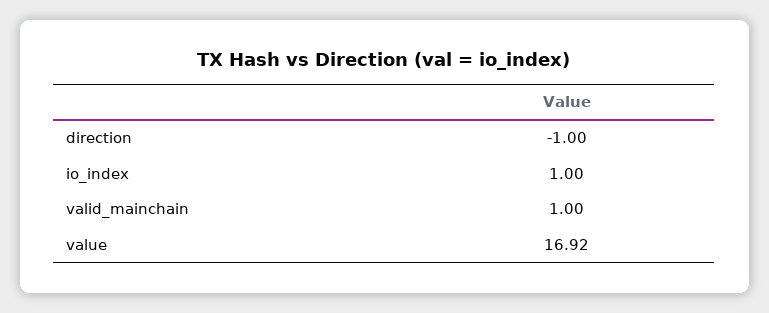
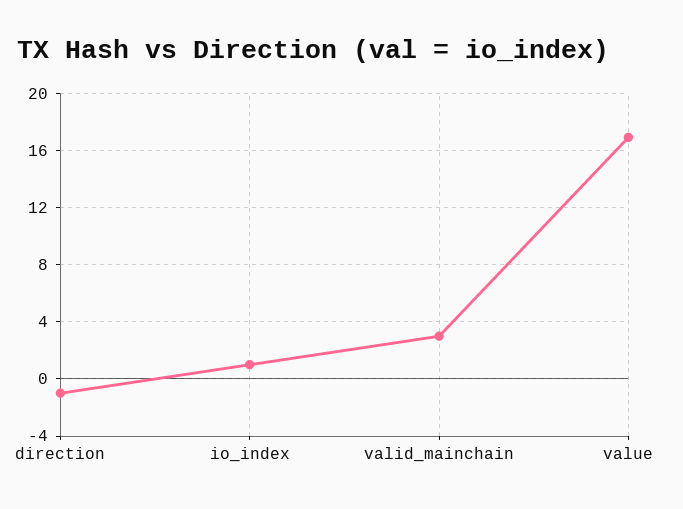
valid_mainchain: 1 -> 3

